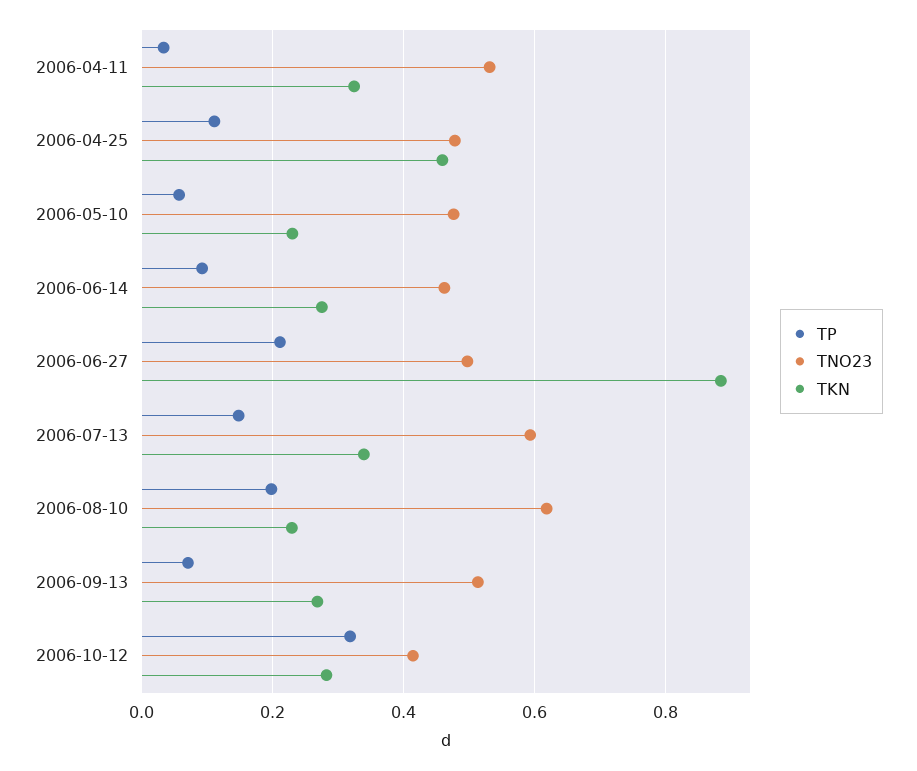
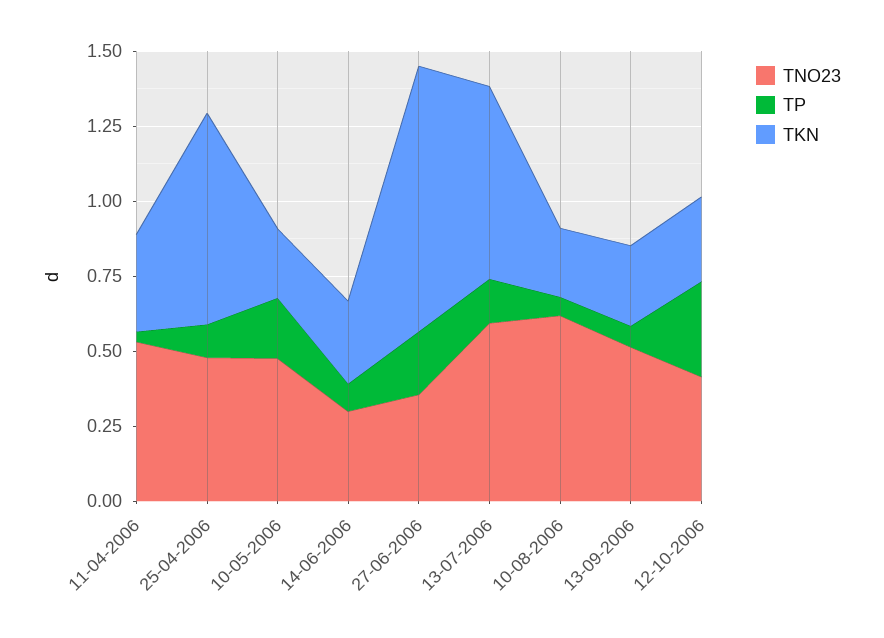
TKN, 2006-04-25: 0.46 -> 0.7
TP, 2006-05-10: 0.06 -> 0.2
TNO23, 2006-06-14: 0.46 -> 0.3
TNO23, 2006-06-27: 0.5 -> 0.35
TKN, 2006-07-13: 0.34 -> 0.65
TP, 2006-08-10: 0.2 -> 0.05

